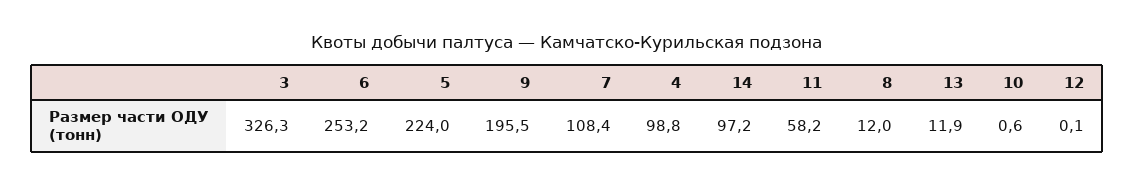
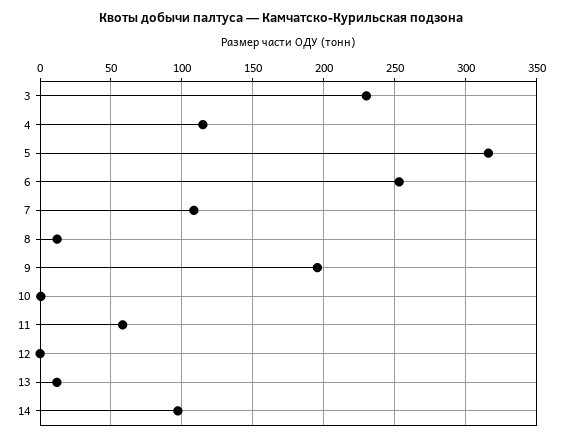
3: 326.3 -> 230
5: 224 -> 315
4: 98.8 -> 115

